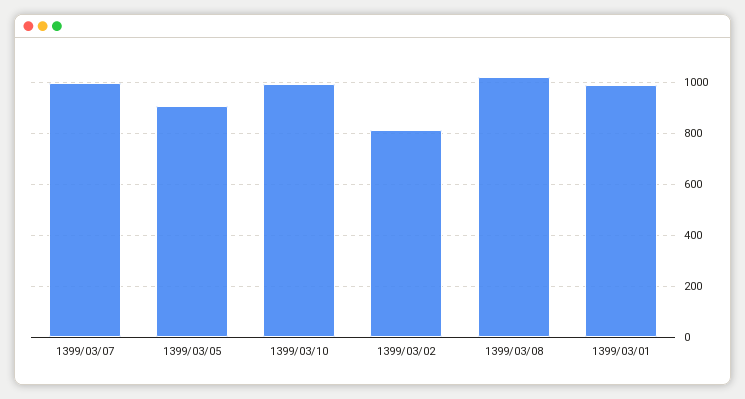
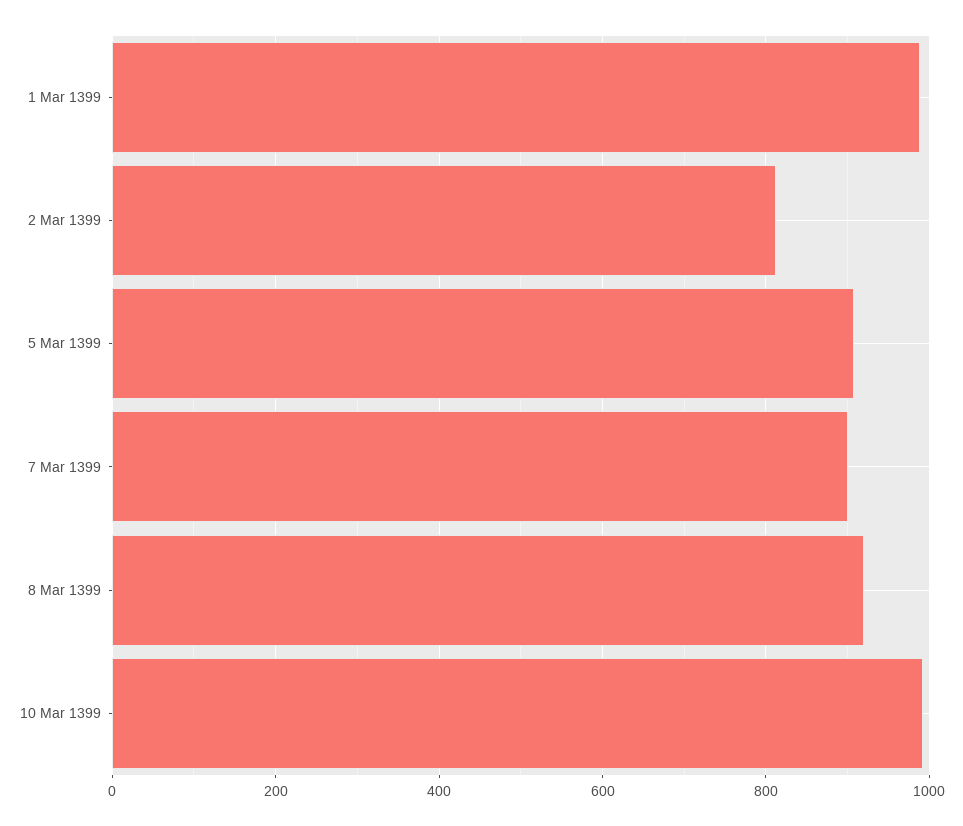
1399/03/07: 1000 -> 900
1399/03/08: 1025 -> 920

